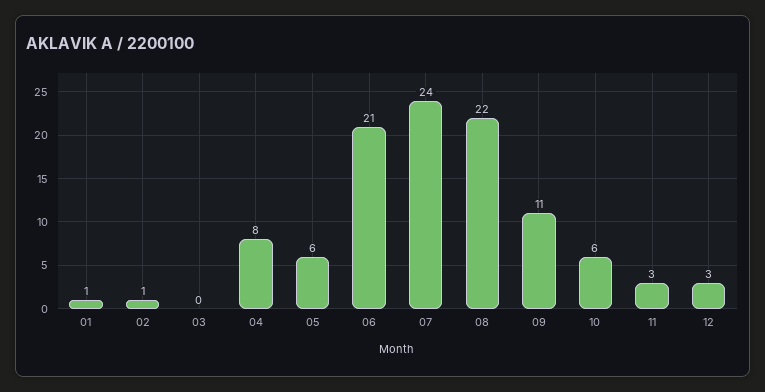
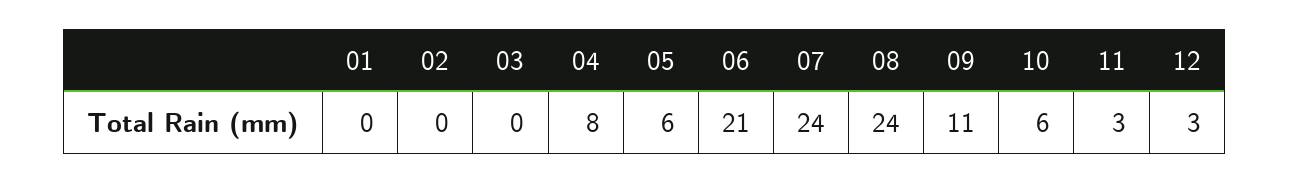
01: 1 -> 0
02: 1 -> 0
08: 22 -> 24

